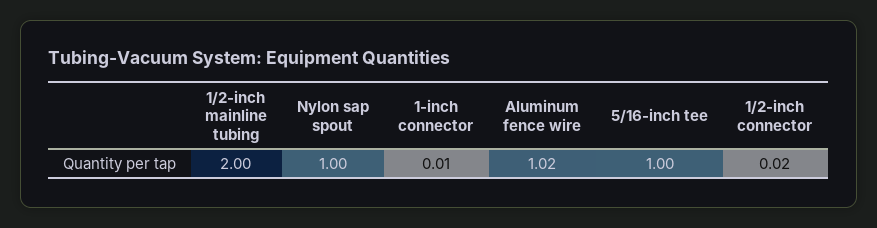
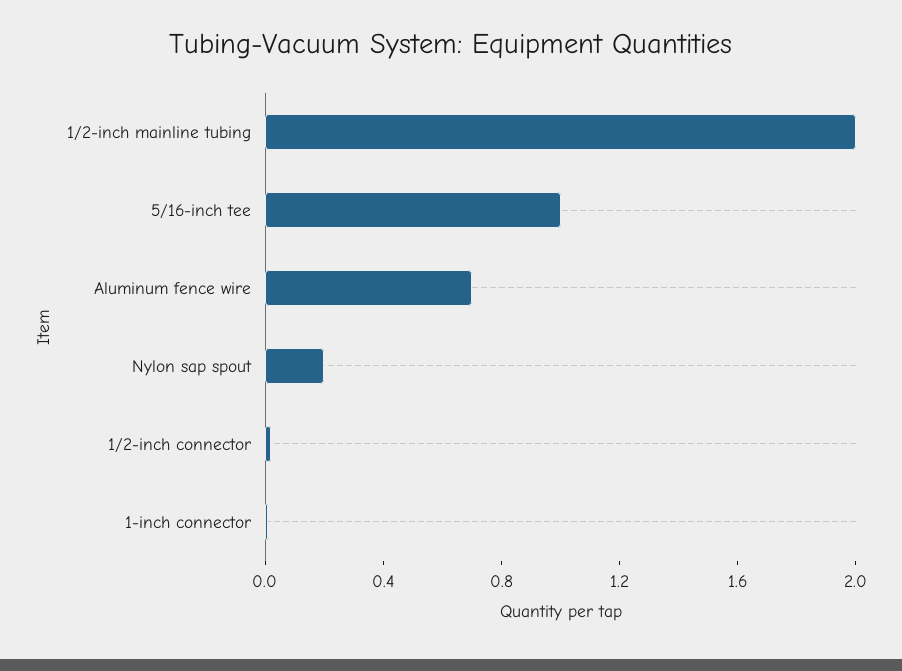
Nylon sap spout: 1 -> 0.2
Aluminum fence wire: 1.02 -> 0.7

